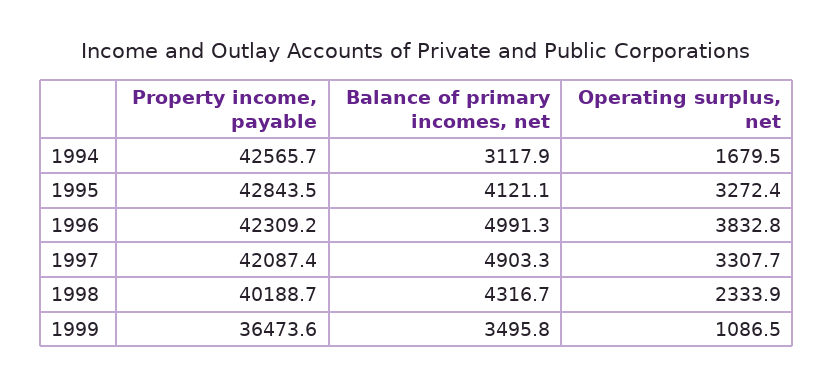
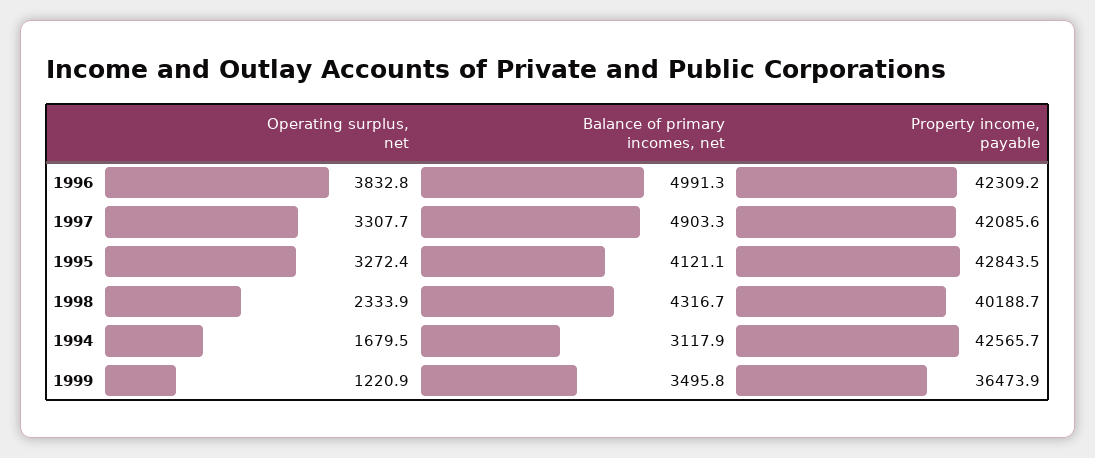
Property income, payable, 1997: 42087.4 -> 42085.6
Property income, payable, 1999: 36473.6 -> 36473.9
Operating surplus, net, 1999: 1086.5 -> 1220.9

